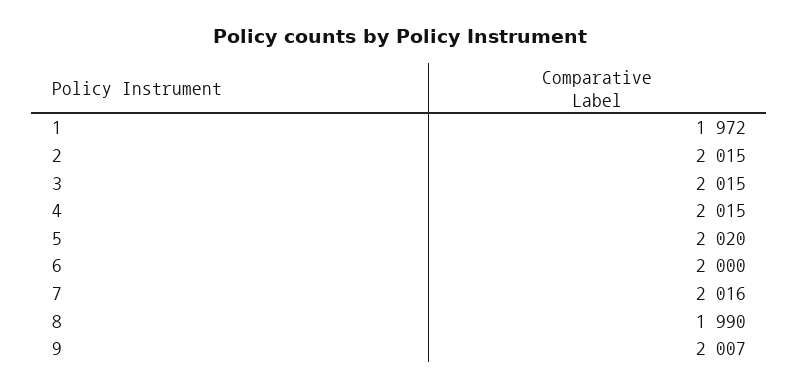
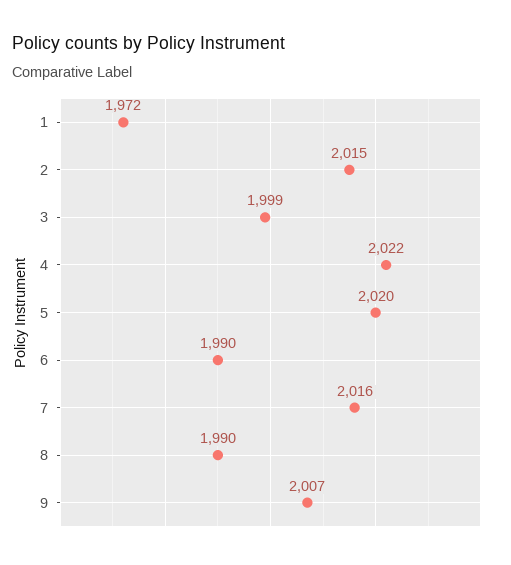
3: 2015 -> 1999
4: 2015 -> 2022
6: 2000 -> 1990

